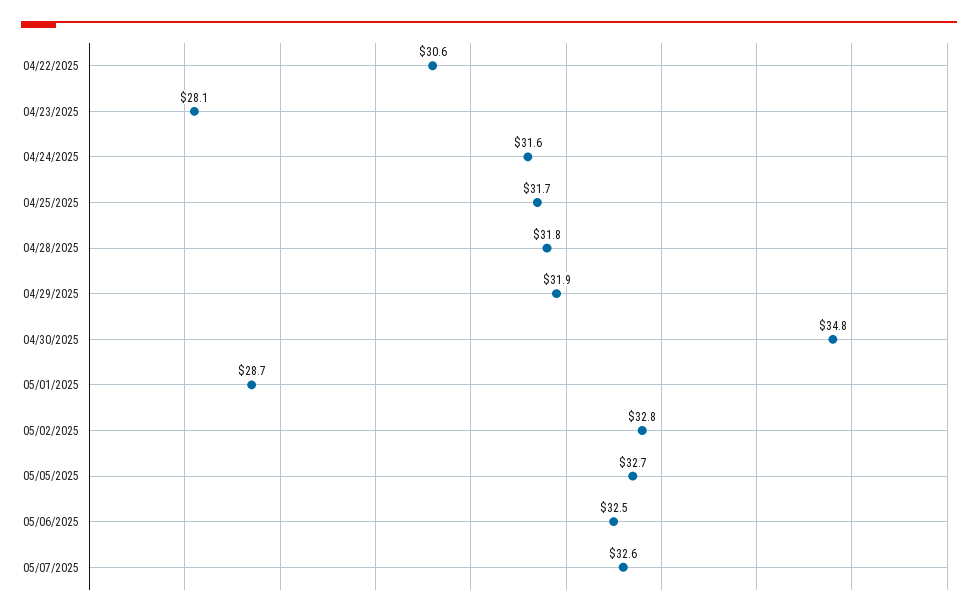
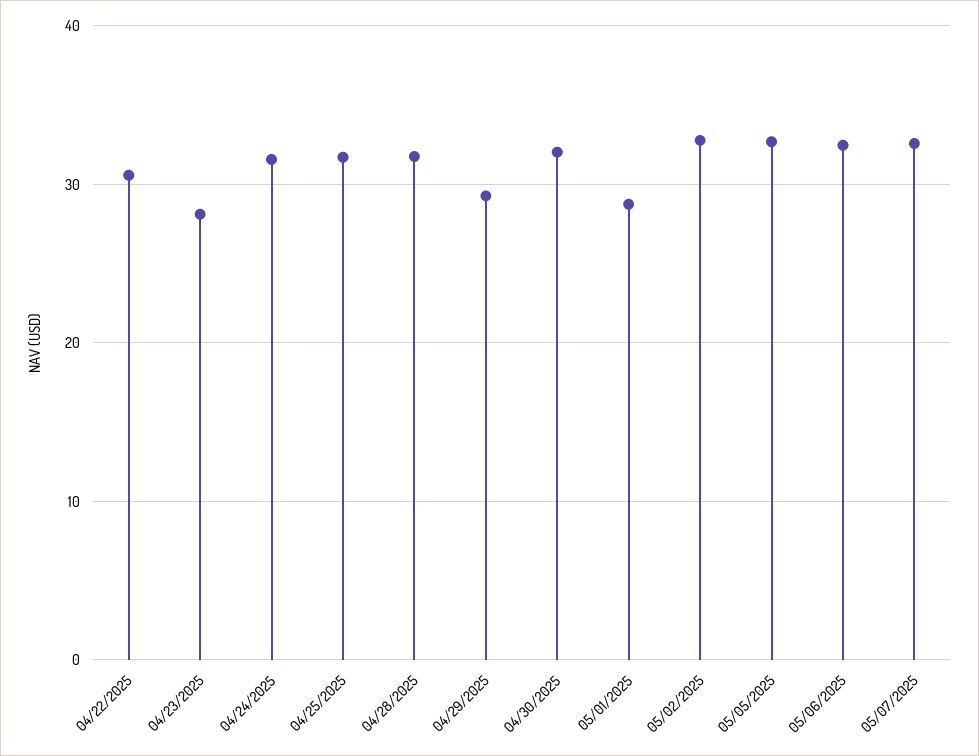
04/29/2025: 31.9 -> 29
04/30/2025: 34.8 -> 32

